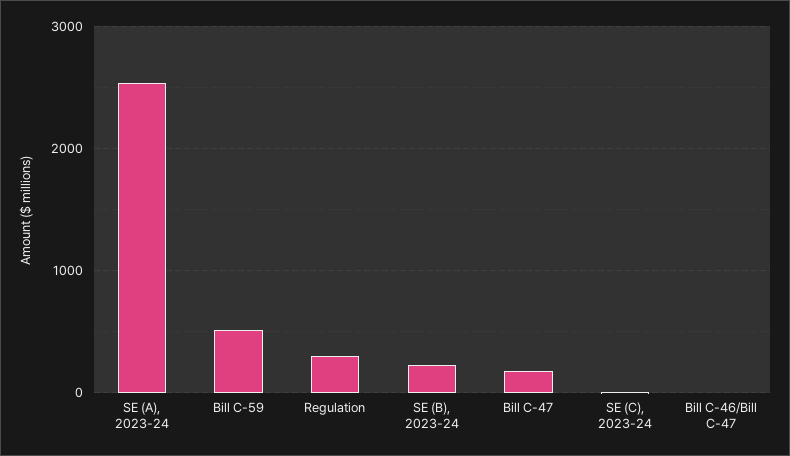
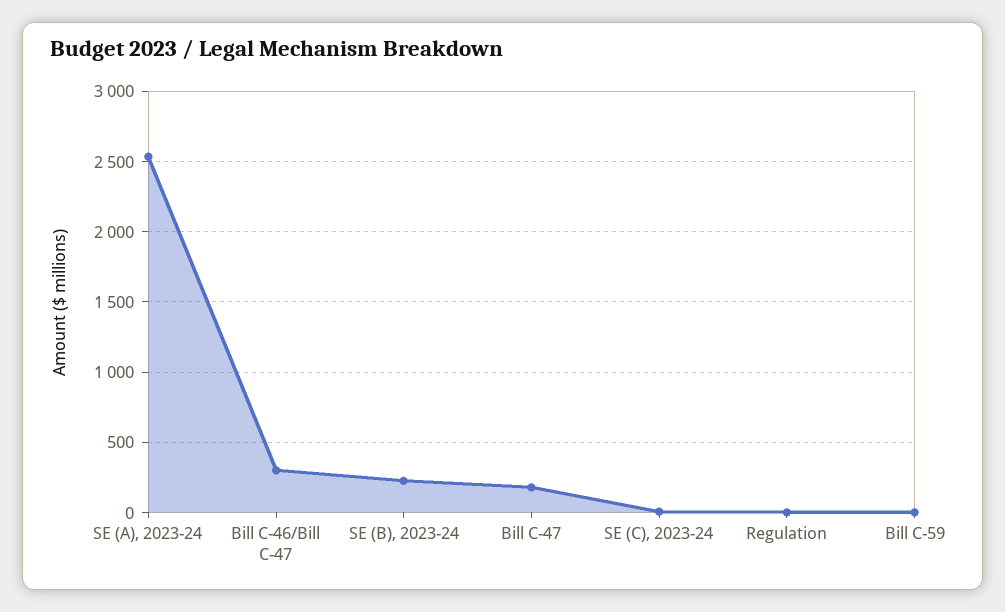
Bill C-59: 500 -> 0
Regulation: 300 -> 0
Bill C-46/Bill C-47: 0 -> 300

